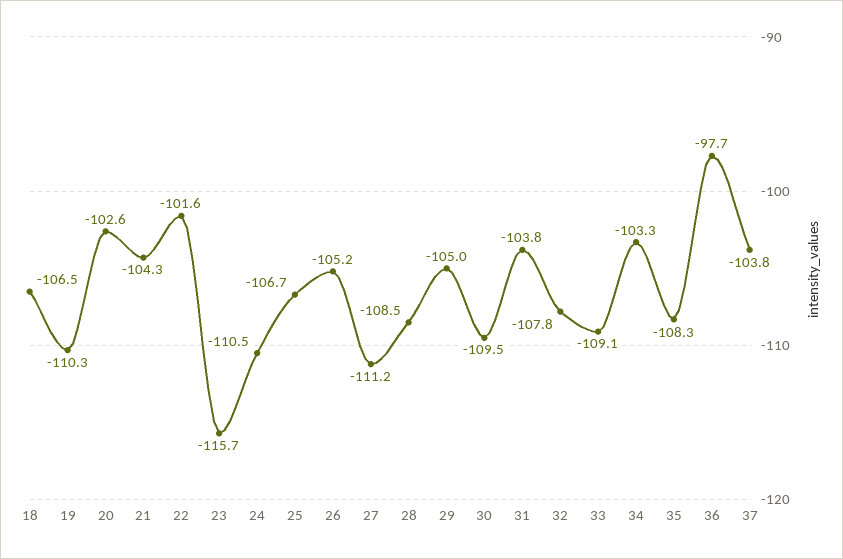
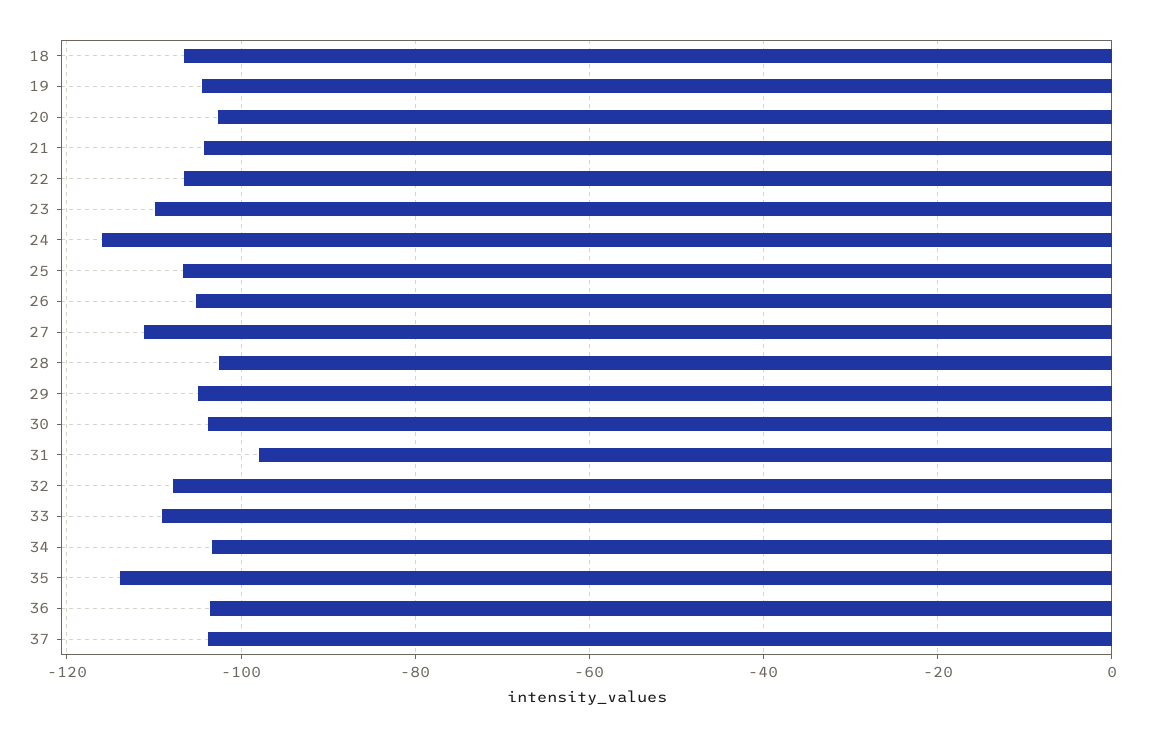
19: -110.3 -> -104
22: -101.6 -> -106
23: -115.7 -> -110
24: -110.5 -> -116
28: -108.5 -> -102
30: -109.5 -> -104
31: -103.8 -> -98
35: -108.3 -> -114
36: -97.7 -> -104

